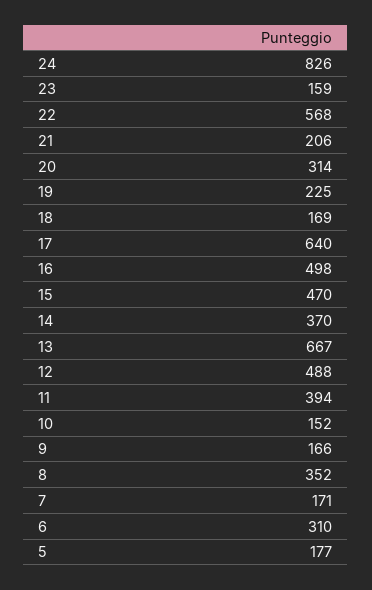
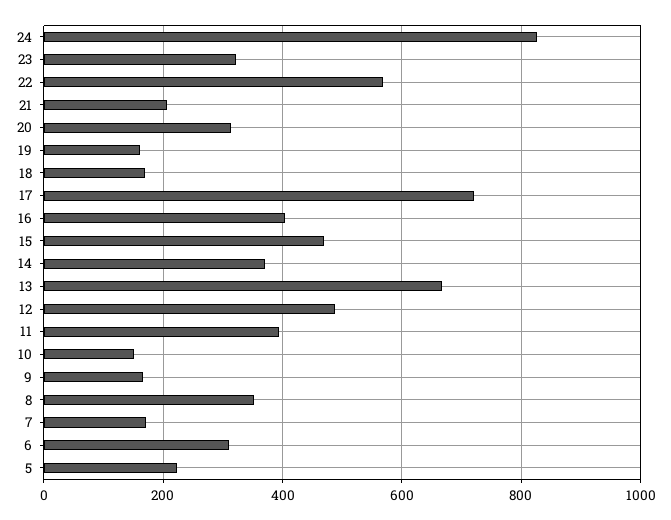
23: 159 -> 320
19: 225 -> 160
17: 640 -> 720
16: 498 -> 400
5: 177 -> 220

